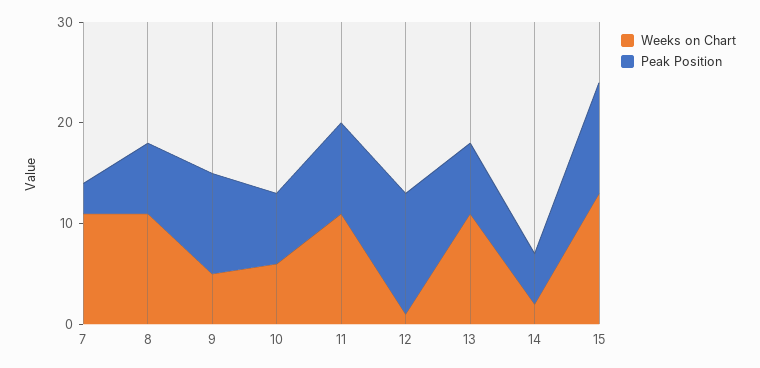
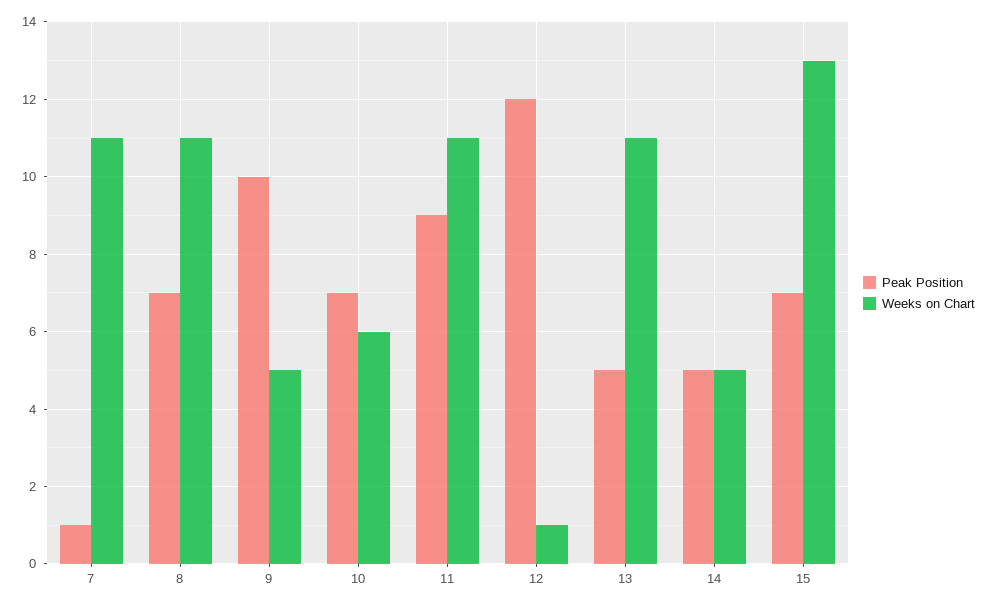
Peak Position, 7: 3 -> 1
Peak Position, 13: 7 -> 5
Weeks on Chart, 14: 2 -> 5
Peak Position, 15: 11 -> 7

